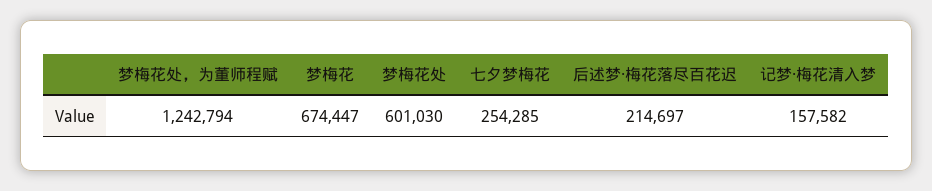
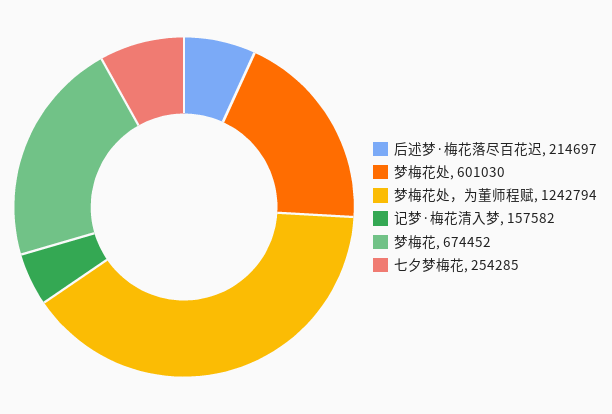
梦梅花: 674447 -> 674452

